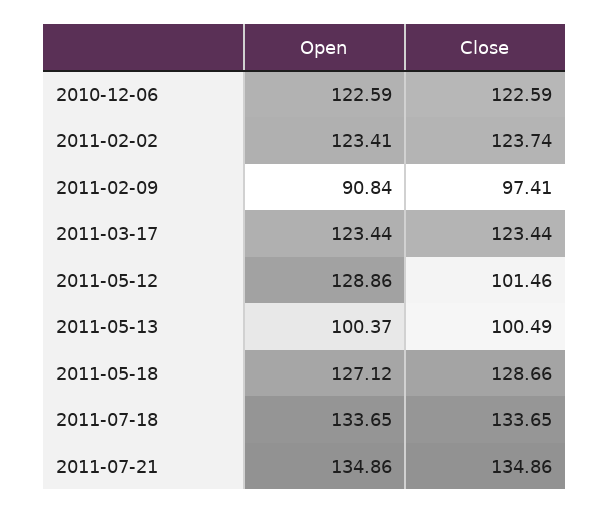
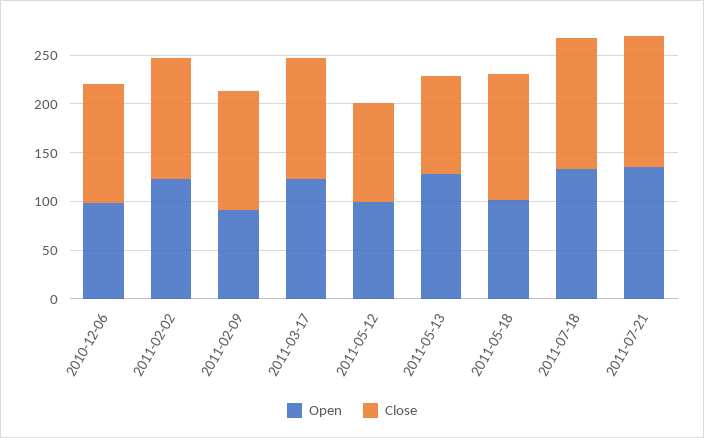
Open, 2010-12-06: 122.59 -> 100
Close, 2011-02-09: 97.41 -> 120
Open, 2011-05-12: 128.86 -> 100
Open, 2011-05-13: 100.37 -> 130
Open, 2011-05-18: 127.12 -> 100

